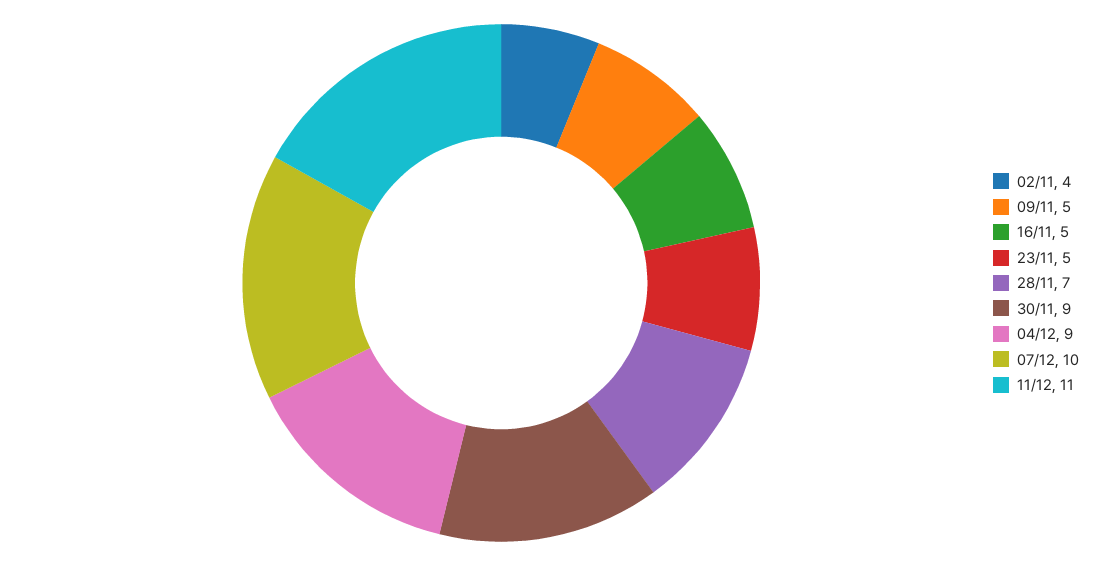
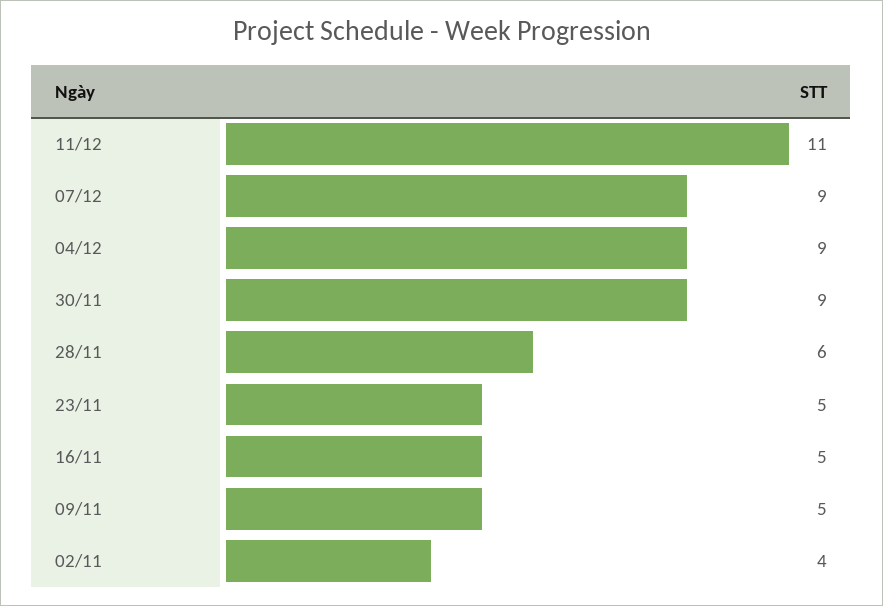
28/11: 7 -> 6
07/12: 10 -> 9

